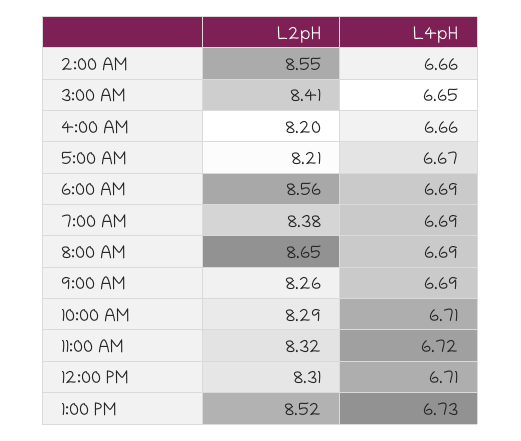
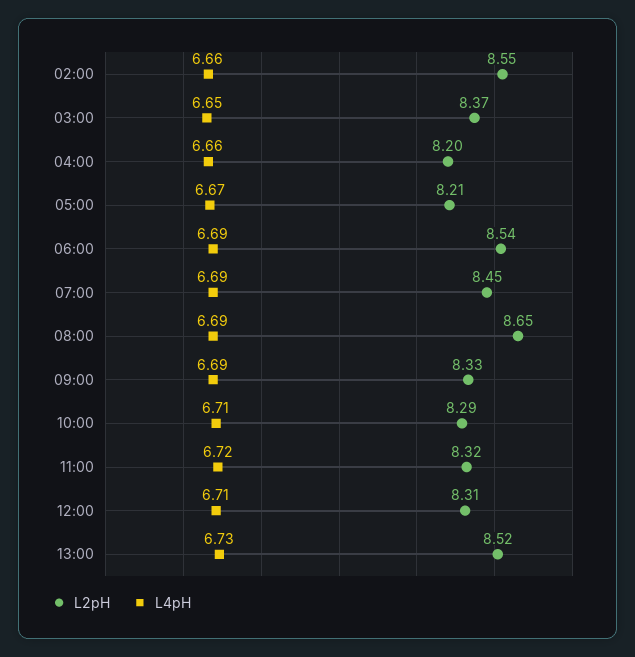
L2pH, 3:00 AM: 8.41 -> 8.37
L2pH, 6:00 AM: 8.56 -> 8.54
L2pH, 7:00 AM: 8.38 -> 8.45
L2pH, 9:00 AM: 8.26 -> 8.33

